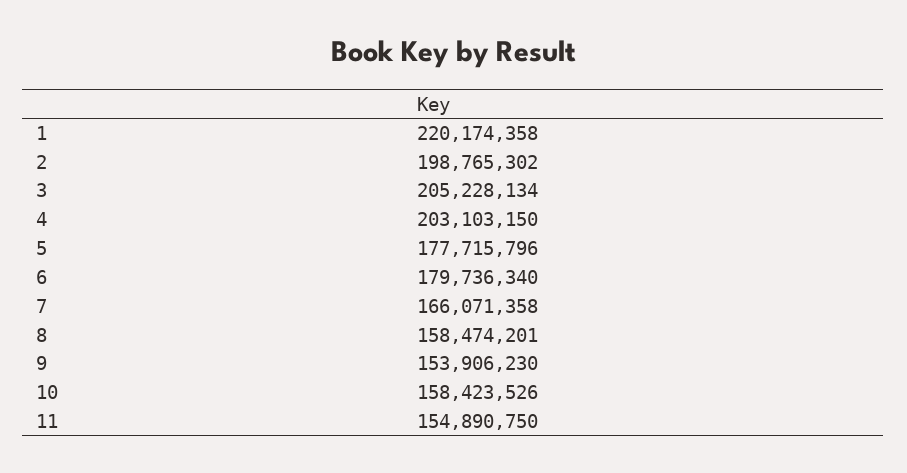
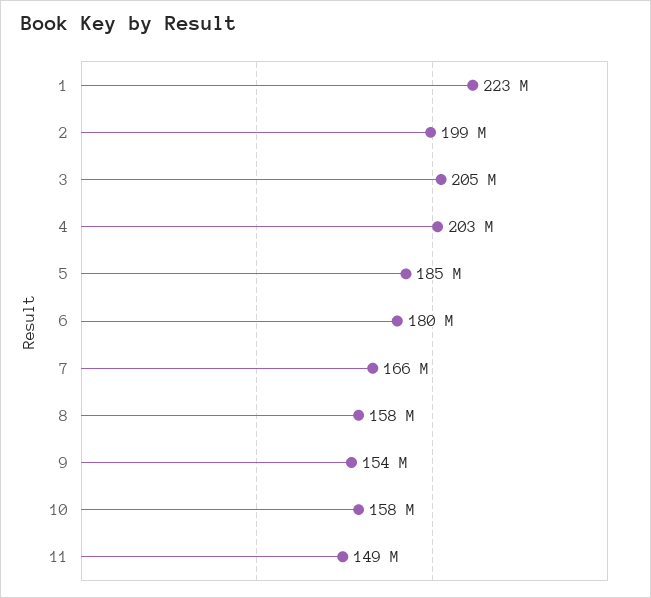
1: 220174358 -> 223000000
5: 177715796 -> 185000000
11: 154890750 -> 149000000

